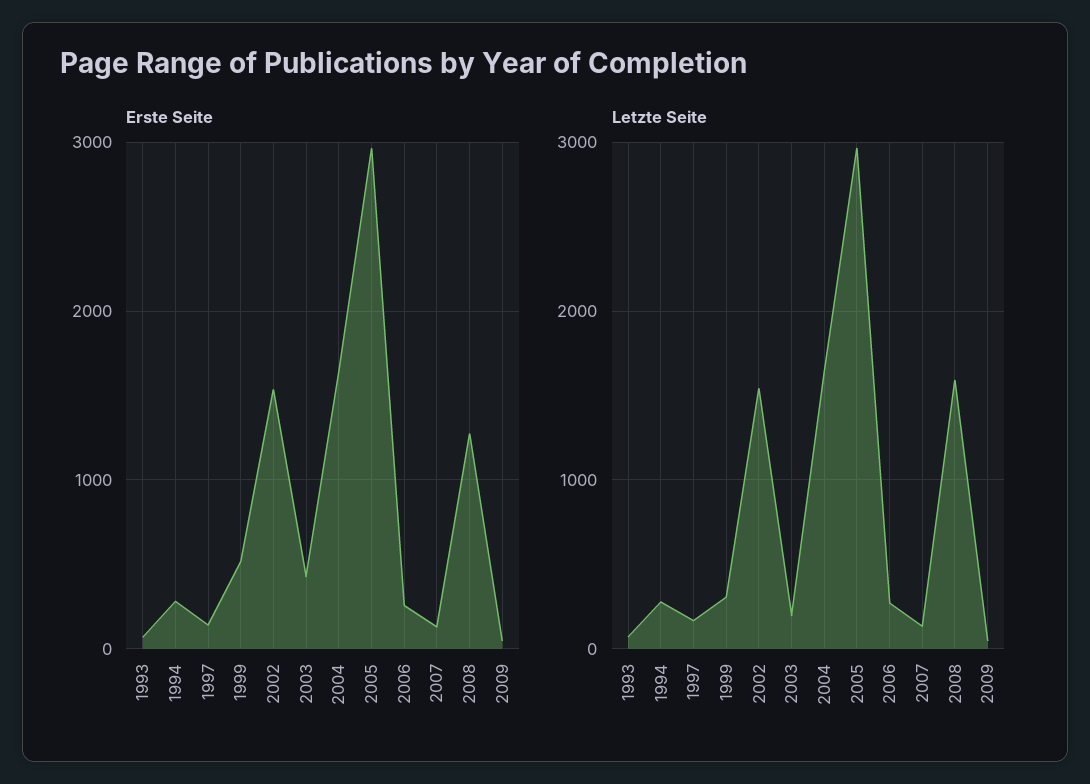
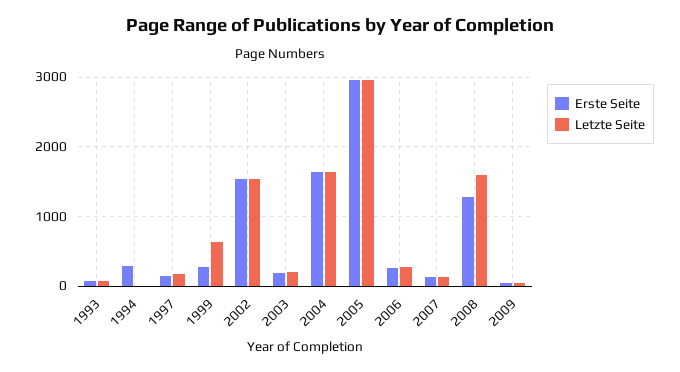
Erste Seite, 1999: 500 -> 300
Erste Seite, 2003: 400 -> 200
Letzte Seite, 1994: 300 -> 0
Letzte Seite, 1999: 300 -> 600

